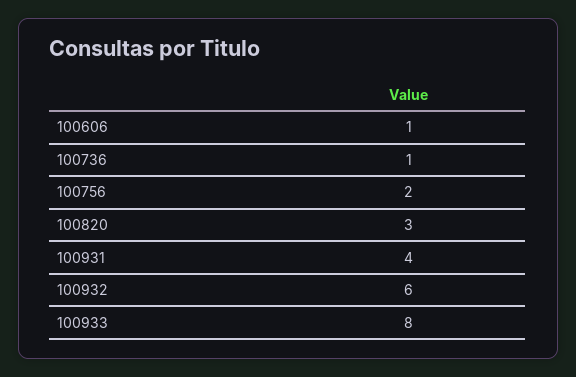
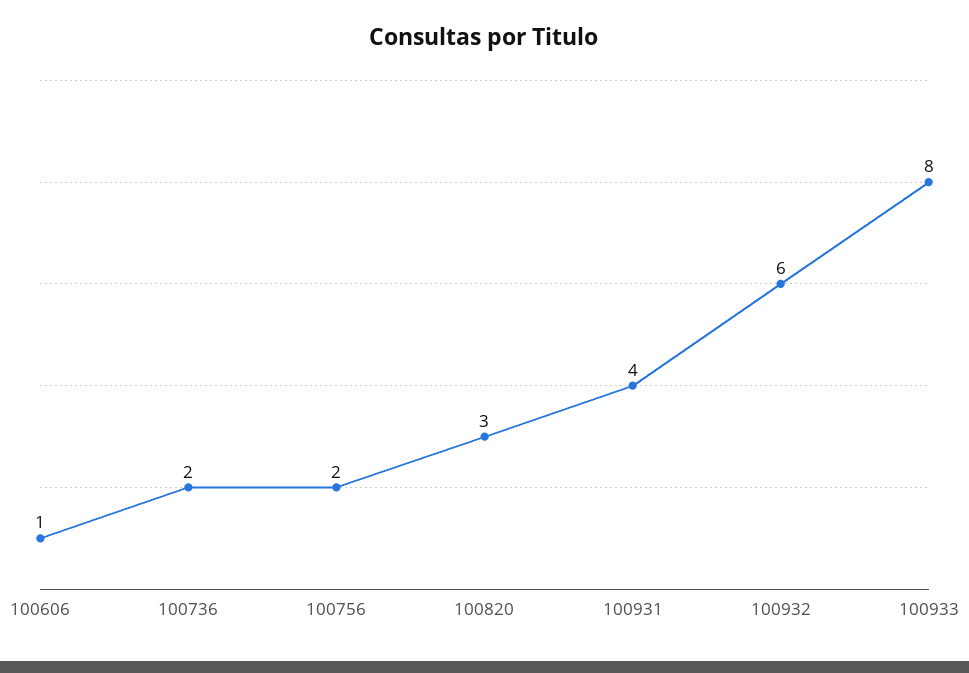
100736: 1 -> 2

